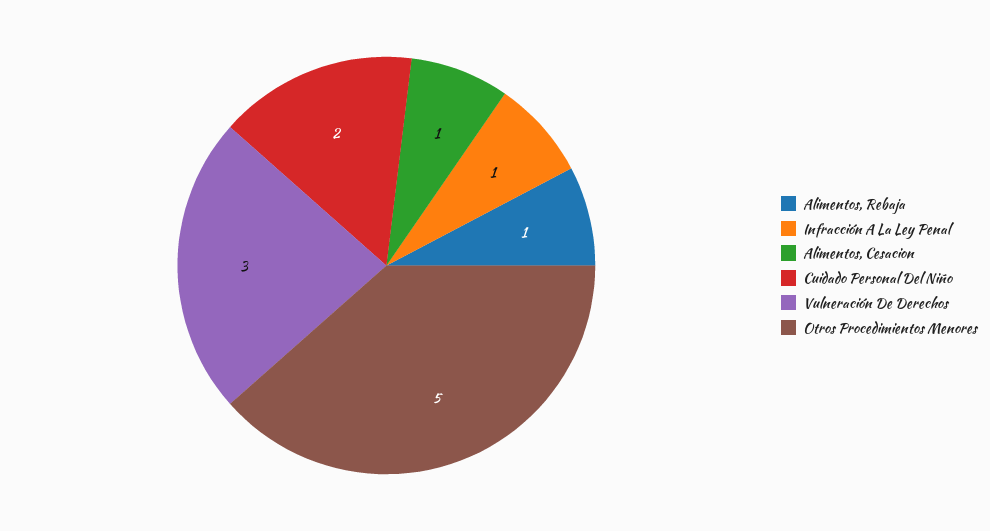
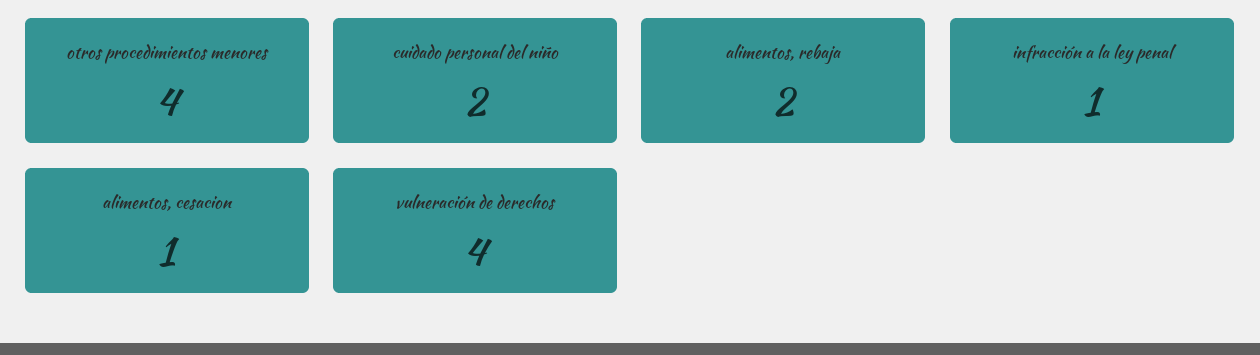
Alimentos, Rebaja: 1 -> 2
Vulneración De Derechos: 3 -> 4
Otros Procedimientos Menores: 5 -> 4

